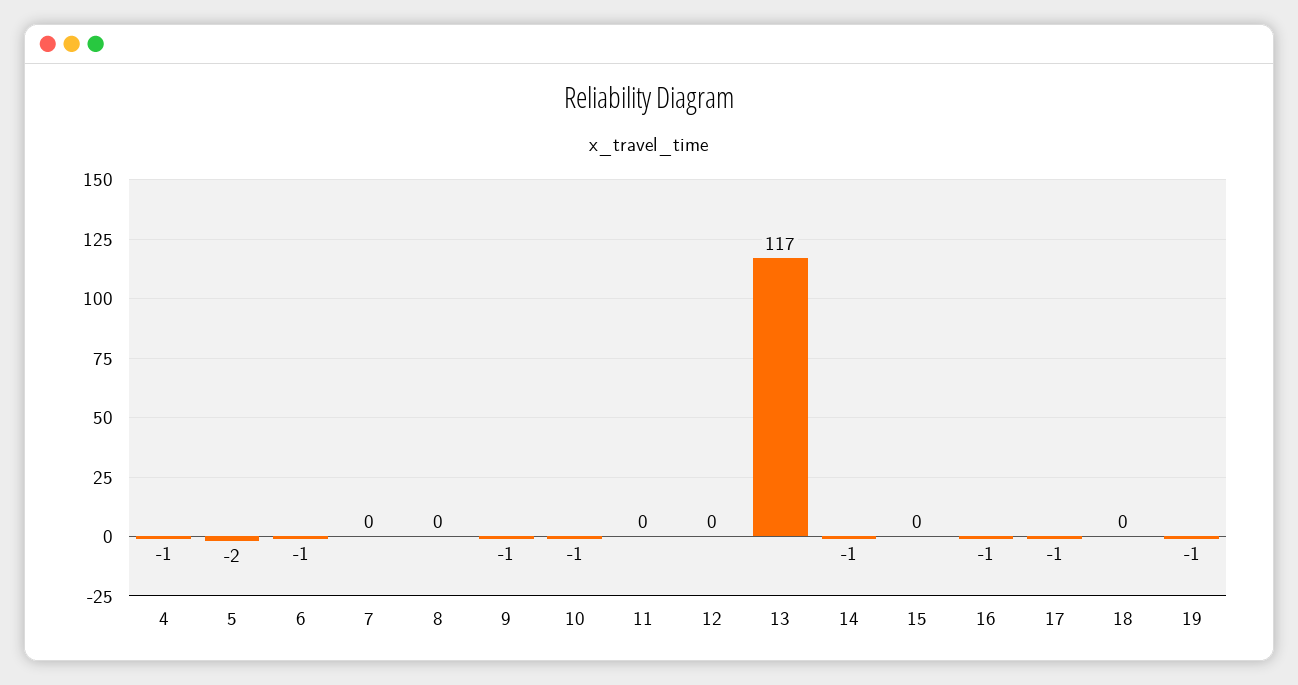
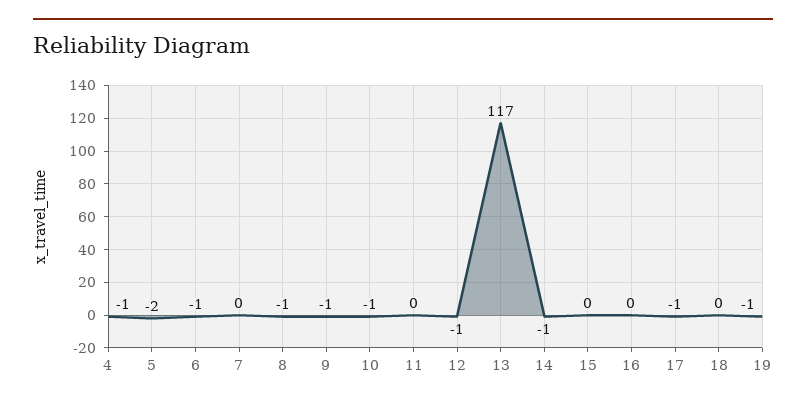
8: 0 -> -1
12: 0 -> -1
16: -1 -> 0

